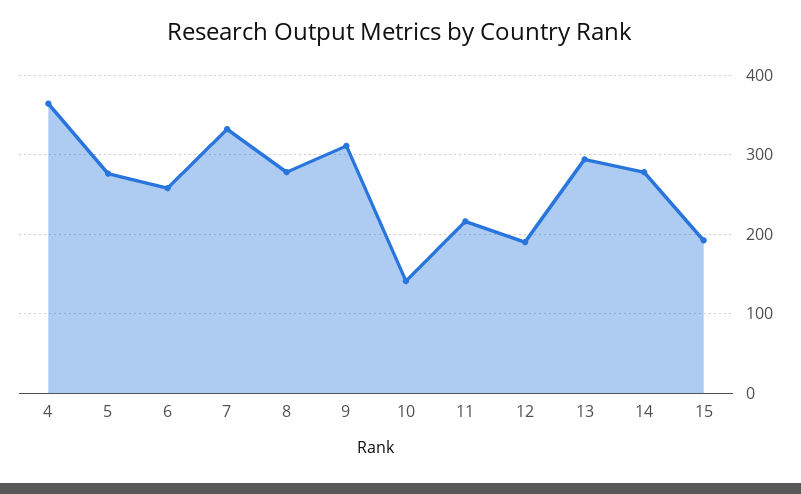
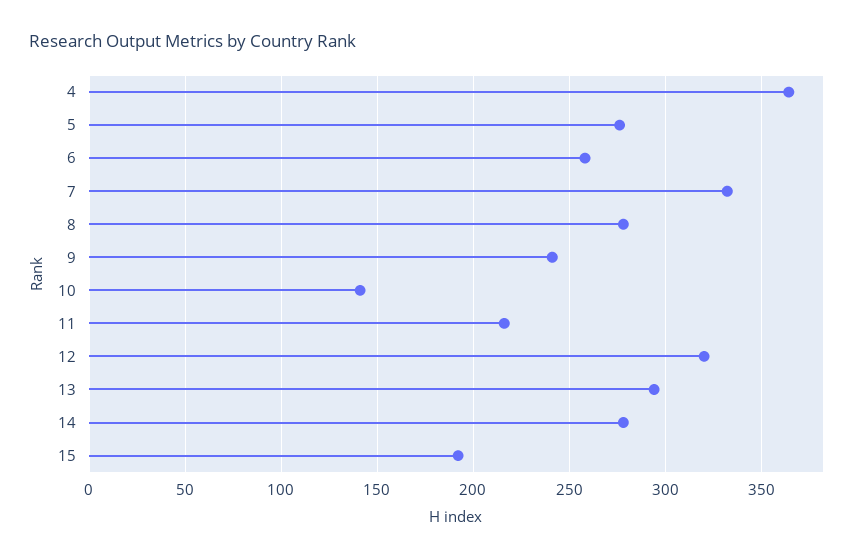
9: 310 -> 240
12: 190 -> 320

